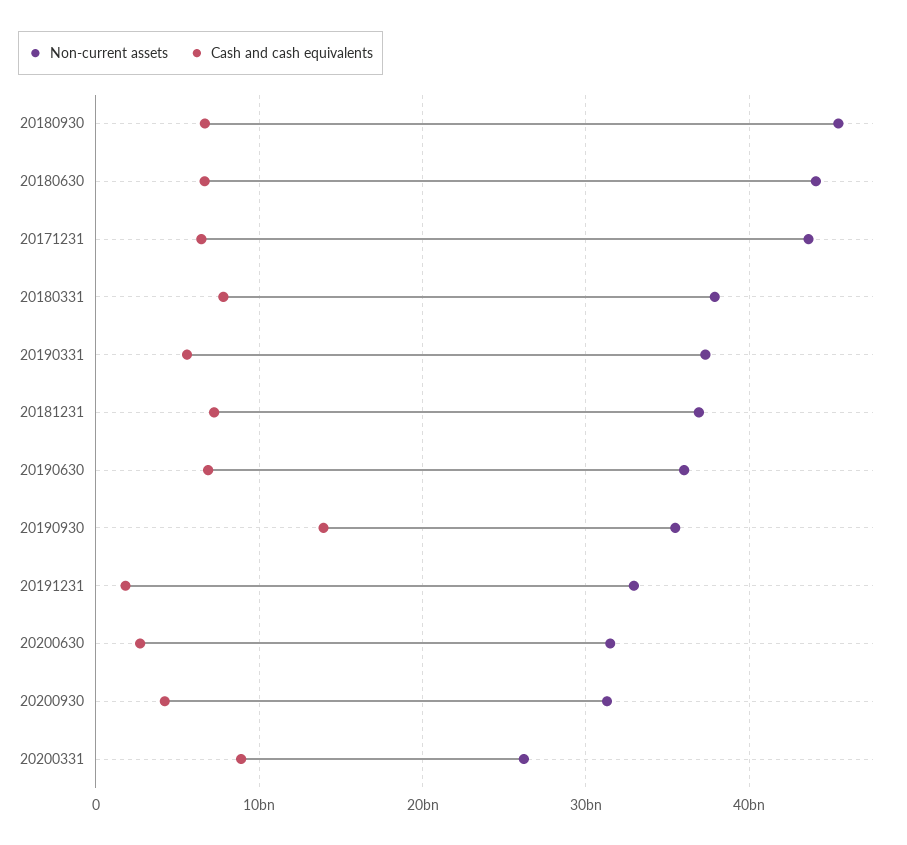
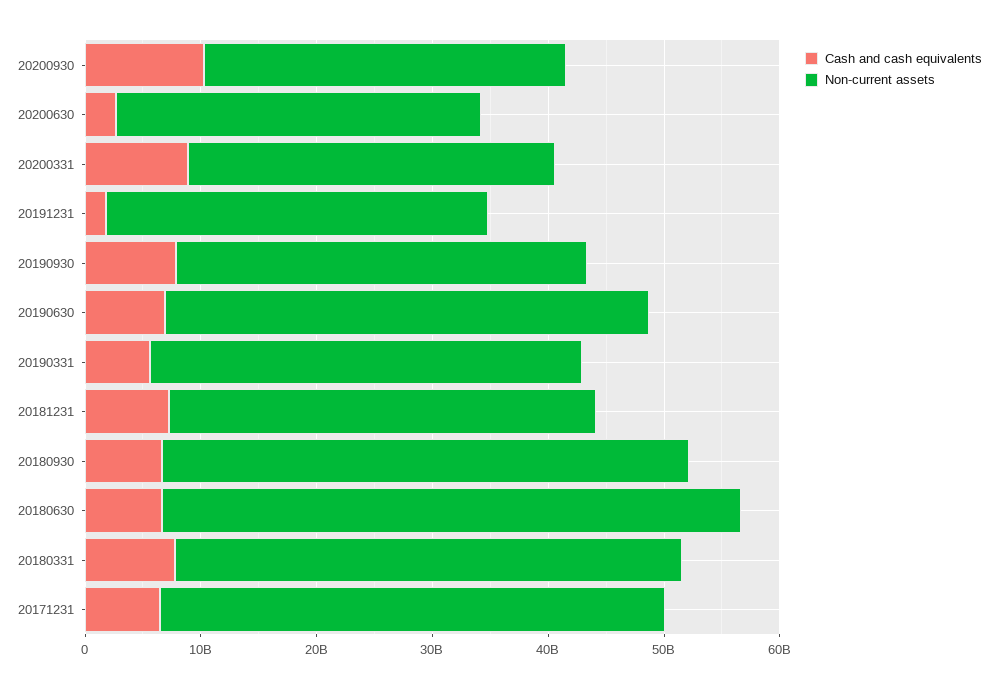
Non-current assets, 20180630: 44000000000 -> 50000000000
Non-current assets, 20180331: 38000000000 -> 44000000000
Non-current assets, 20190630: 36000000000 -> 42000000000
Cash and cash equivalents, 20190930: 14000000000 -> 8000000000
Cash and cash equivalents, 20200930: 4000000000 -> 10000000000
Non-current assets, 20200331: 26000000000 -> 32000000000

